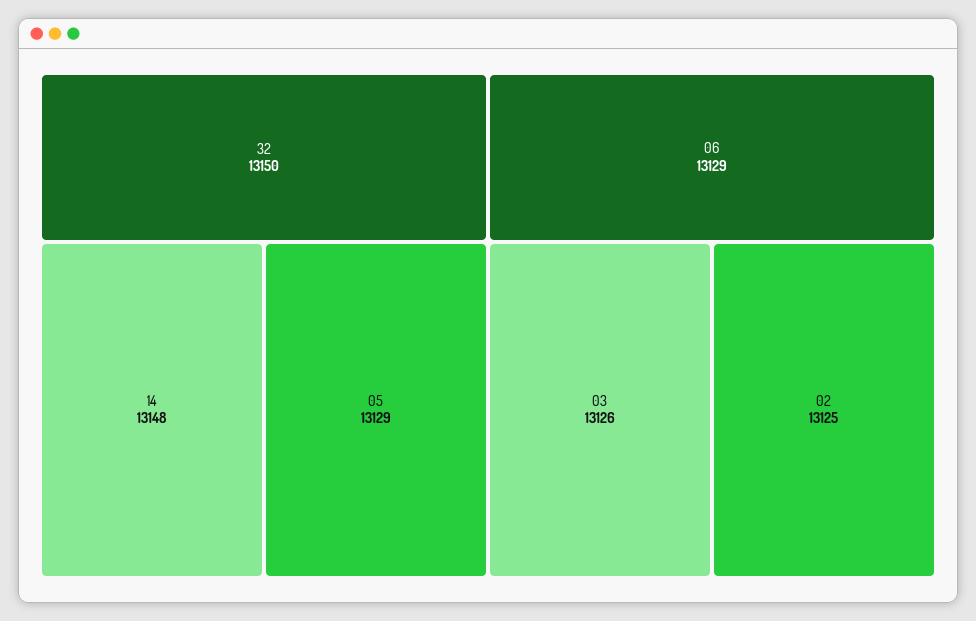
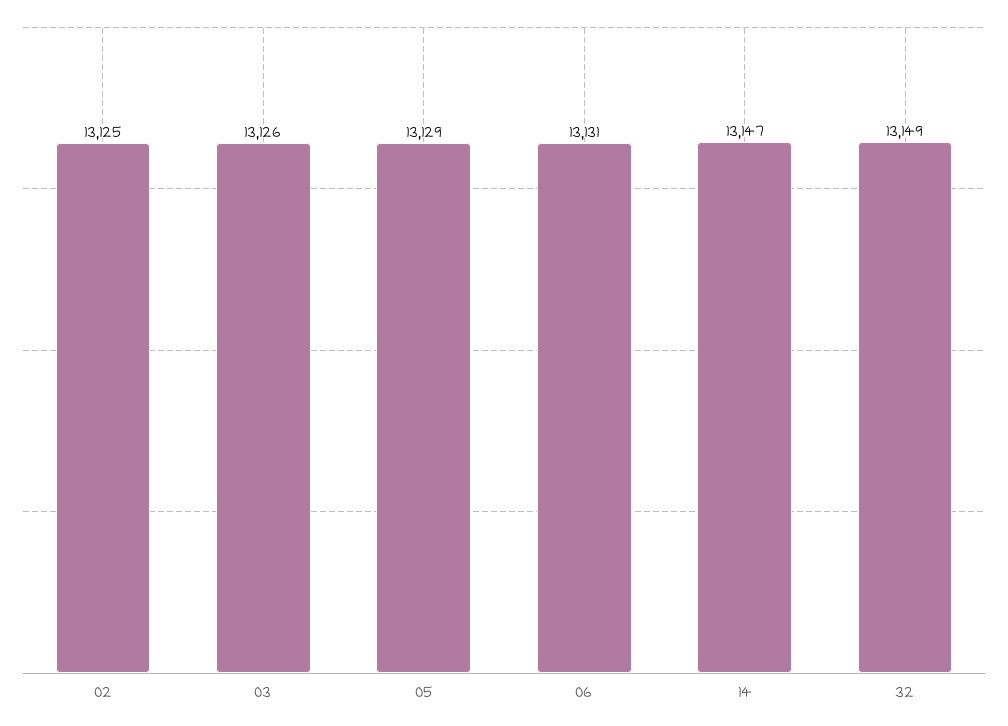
32: 13150 -> 13149
14: 13148 -> 13147
06: 13129 -> 13131

